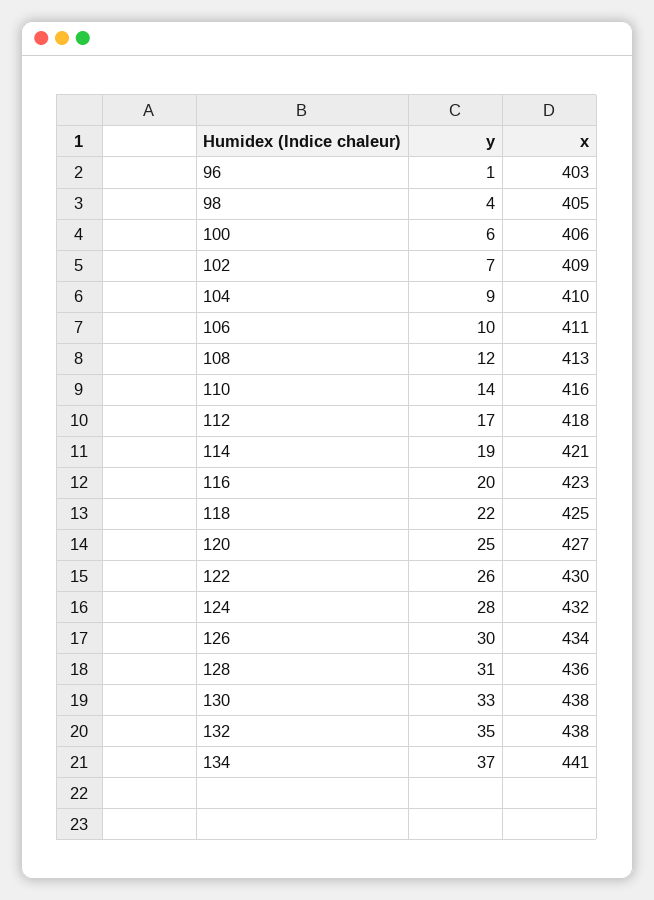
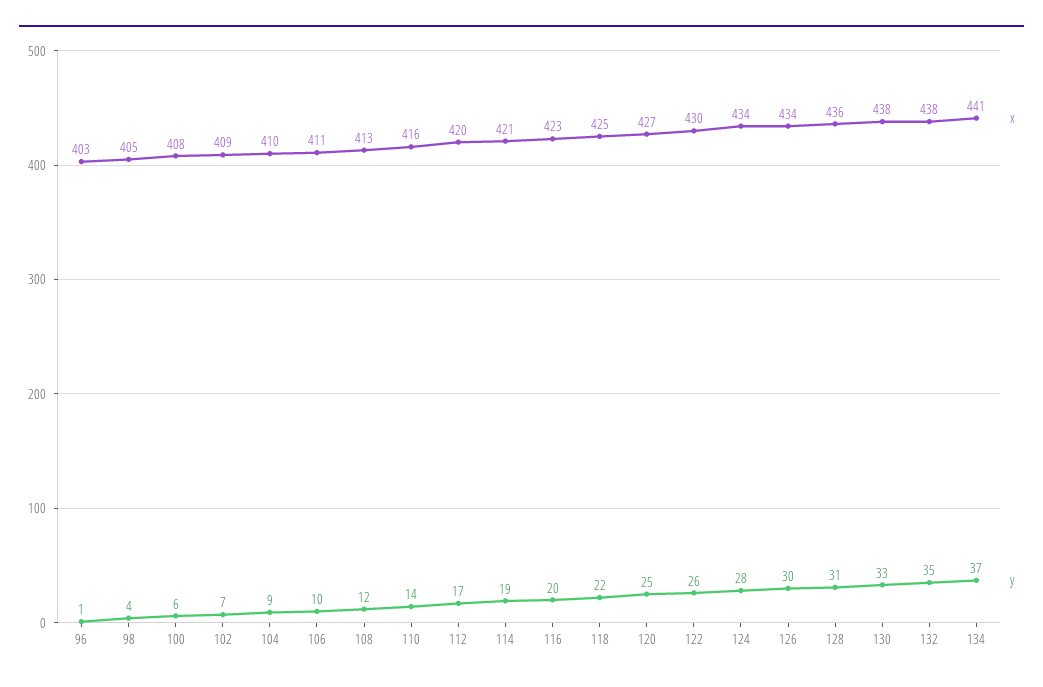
x, 100: 406 -> 408
x, 112: 418 -> 420
x, 124: 432 -> 434

